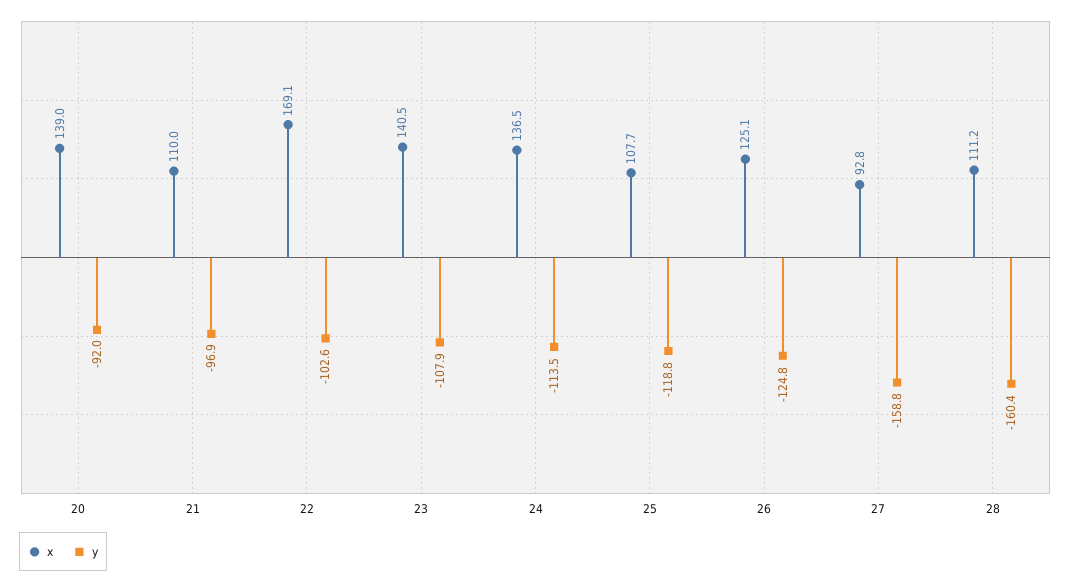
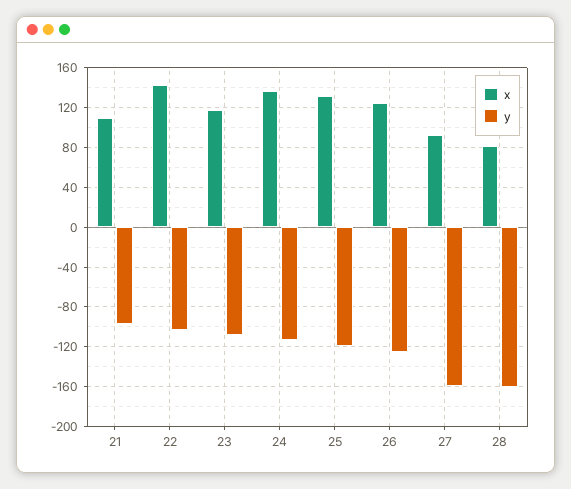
x, 20: 139 -> none
y, 20: -92 -> none
x, 22: 169.1 -> 140
x, 23: 140.5 -> 120
x, 25: 107.7 -> 130
x, 28: 111.2 -> 80

